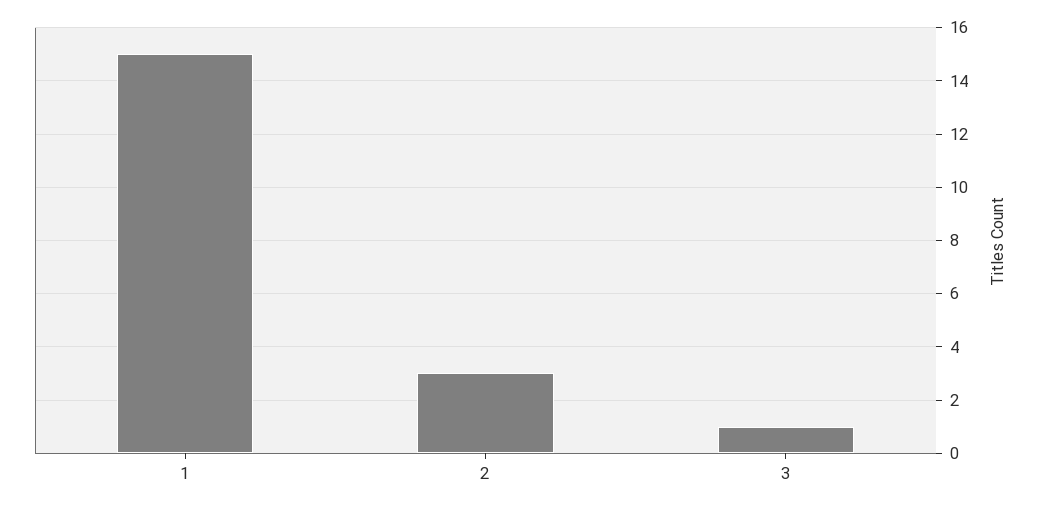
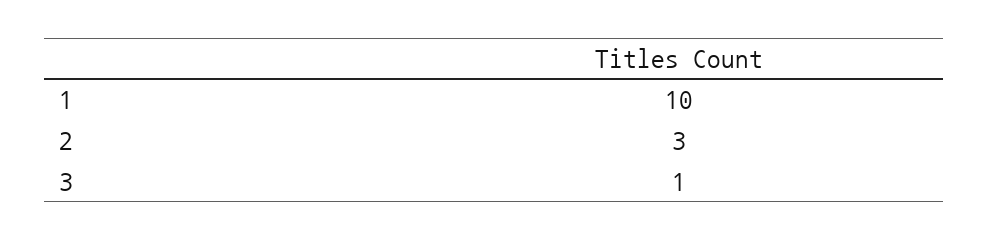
1: 15 -> 10

